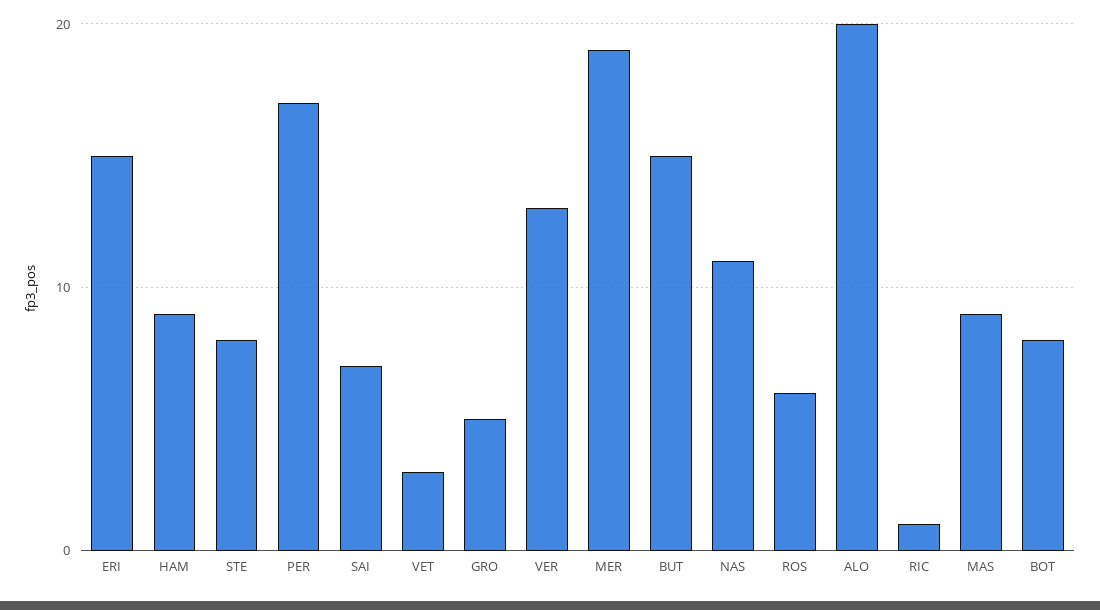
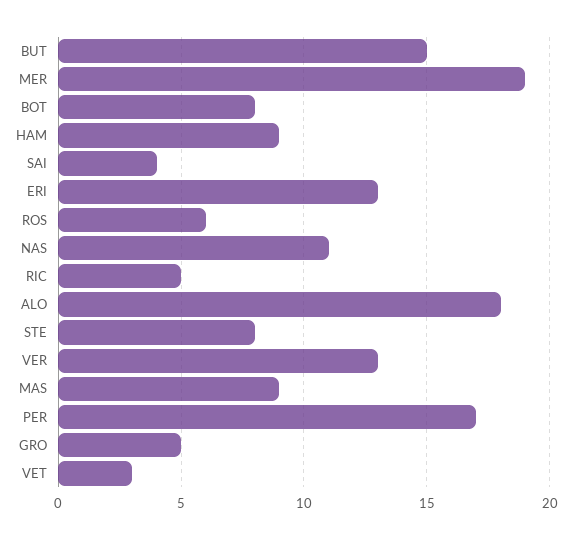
ERI: 15 -> 13
SAI: 7 -> 4
ALO: 20 -> 18
RIC: 1 -> 5

